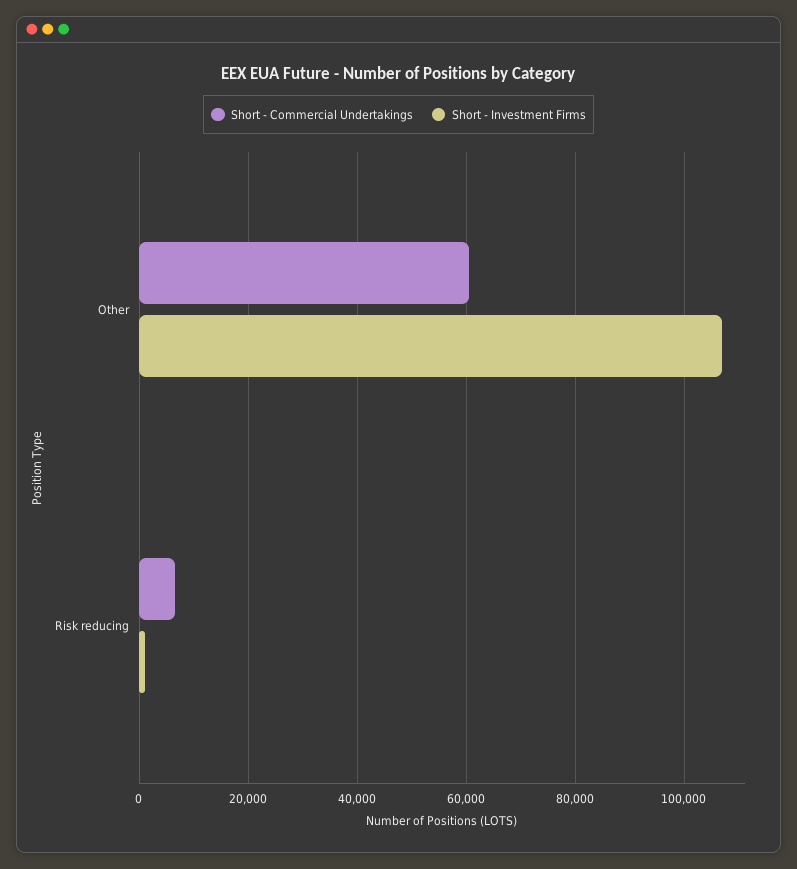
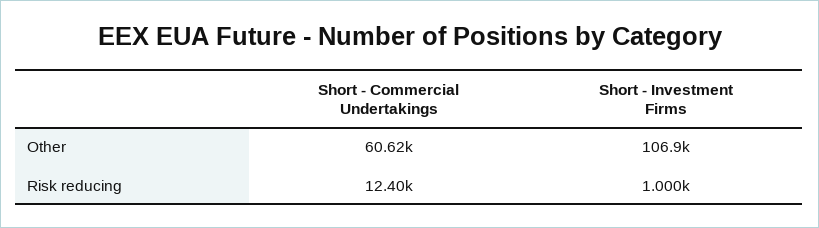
Short - Commercial Undertakings, Risk reducing: 6000 -> 12400

